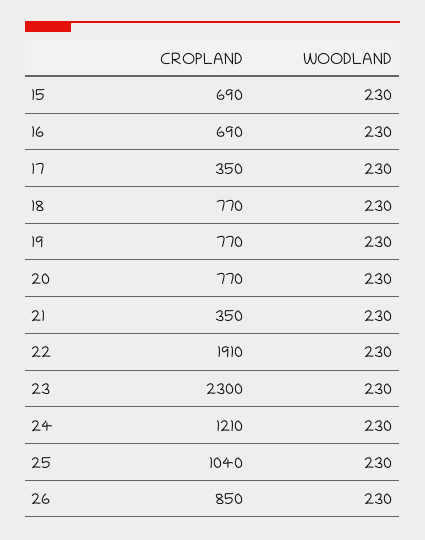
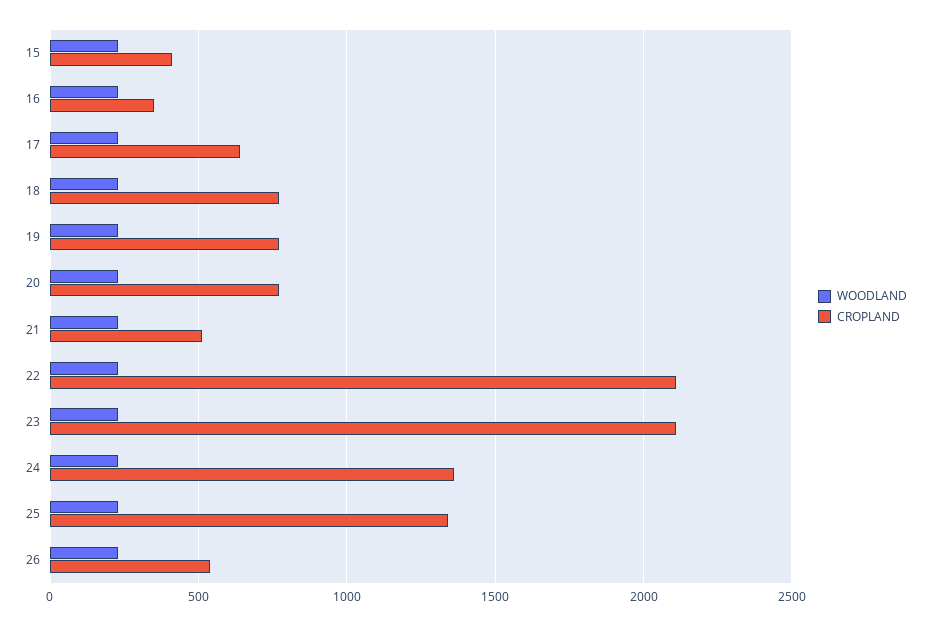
CROPLAND, 15: 690 -> 400
CROPLAND, 16: 690 -> 350
CROPLAND, 17: 350 -> 650
CROPLAND, 21: 350 -> 500
CROPLAND, 22: 1910 -> 2100
CROPLAND, 23: 2300 -> 2100
CROPLAND, 24: 1210 -> 1350
CROPLAND, 25: 1040 -> 1350
CROPLAND, 26: 850 -> 550

